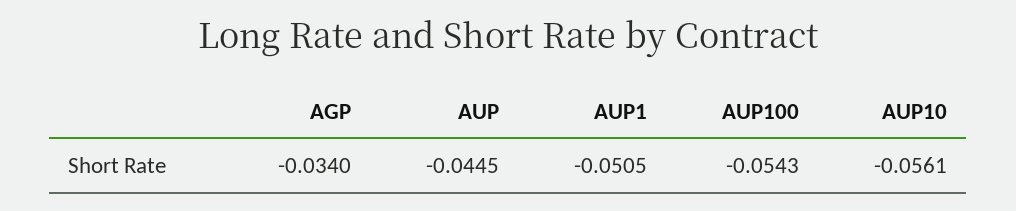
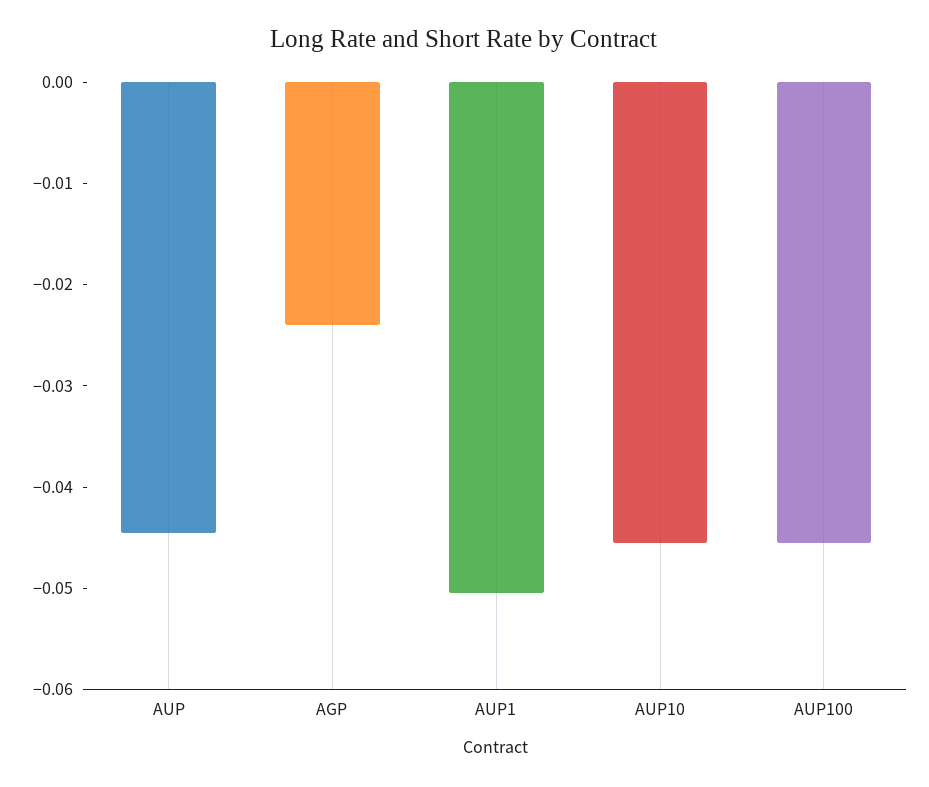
AGP: -0.034 -> -0.024
AUP100: -0.0543 -> -0.046
AUP10: -0.0561 -> -0.046

